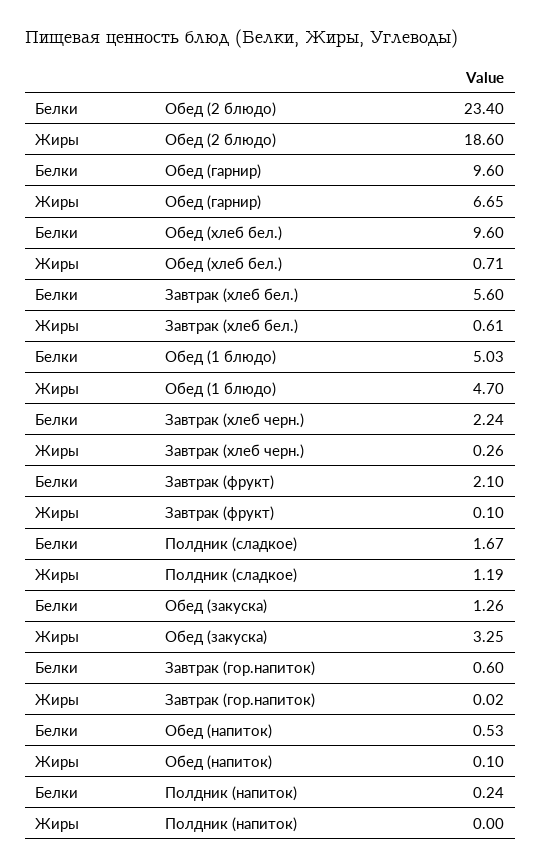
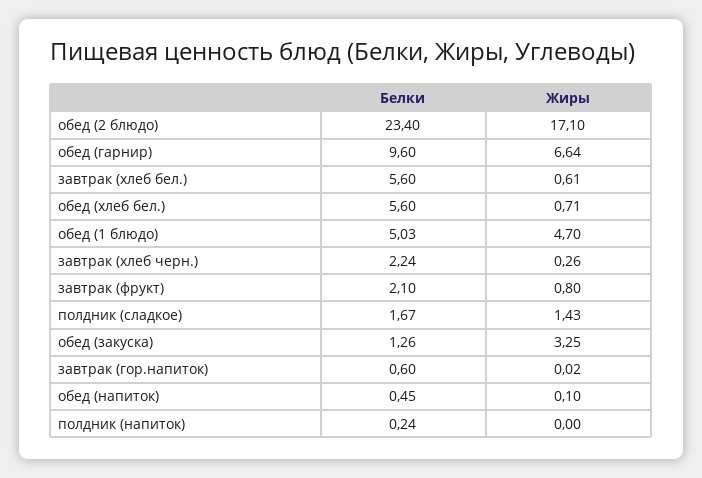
Жиры, Обед (2 блюдо): 18.6 -> 17.1
Жиры, Обед (гарнир): 6.65 -> 6.64
Белки, Обед (хлеб бел.): 9.6 -> 5.6
Жиры, Завтрак (фрукт): 0.1 -> 0.8
Жиры, Полдник (сладкое): 1.19 -> 1.43
Белки, Обед (напиток): 0.53 -> 0.45

